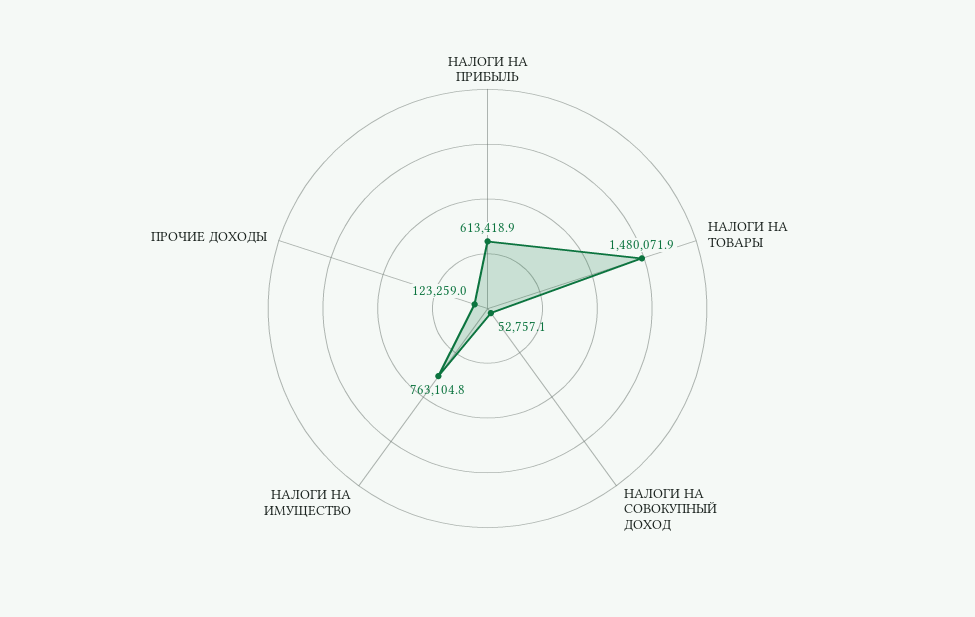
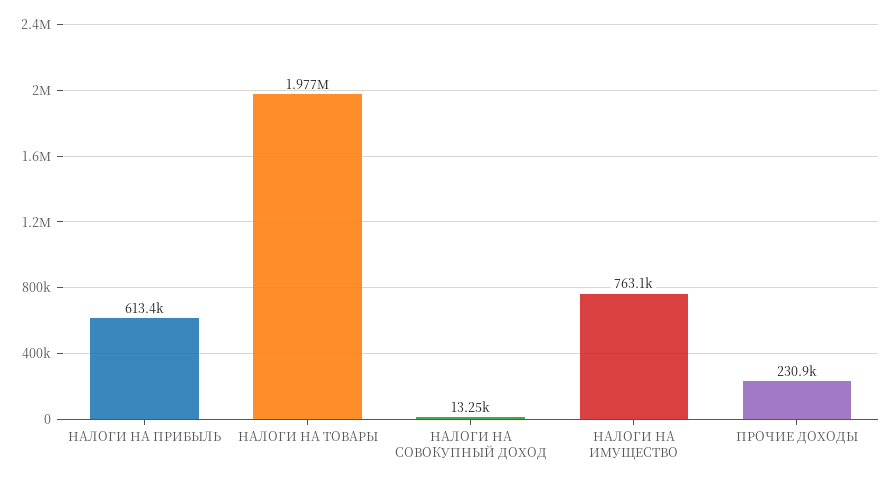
НАЛОГИ НА ТОВАРЫ: 1480071.9 -> 1977000
НАЛОГИ НА СОВОКУПНЫЙ ДОХОД: 52757.1 -> 13250
ПРОЧИЕ ДОХОДЫ: 123259 -> 230900

